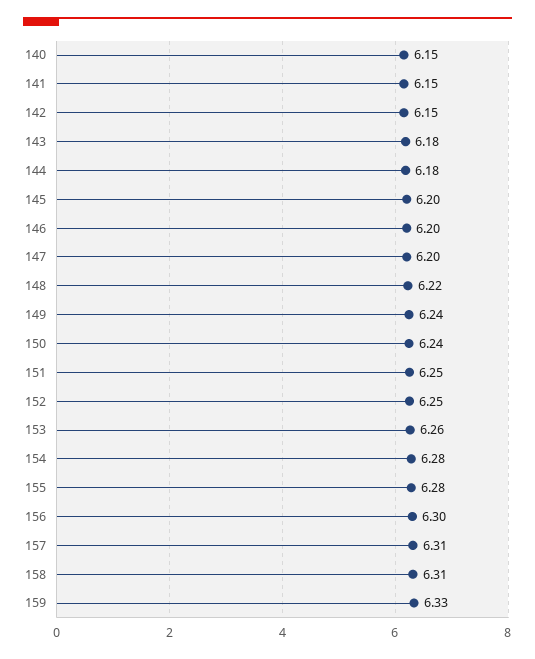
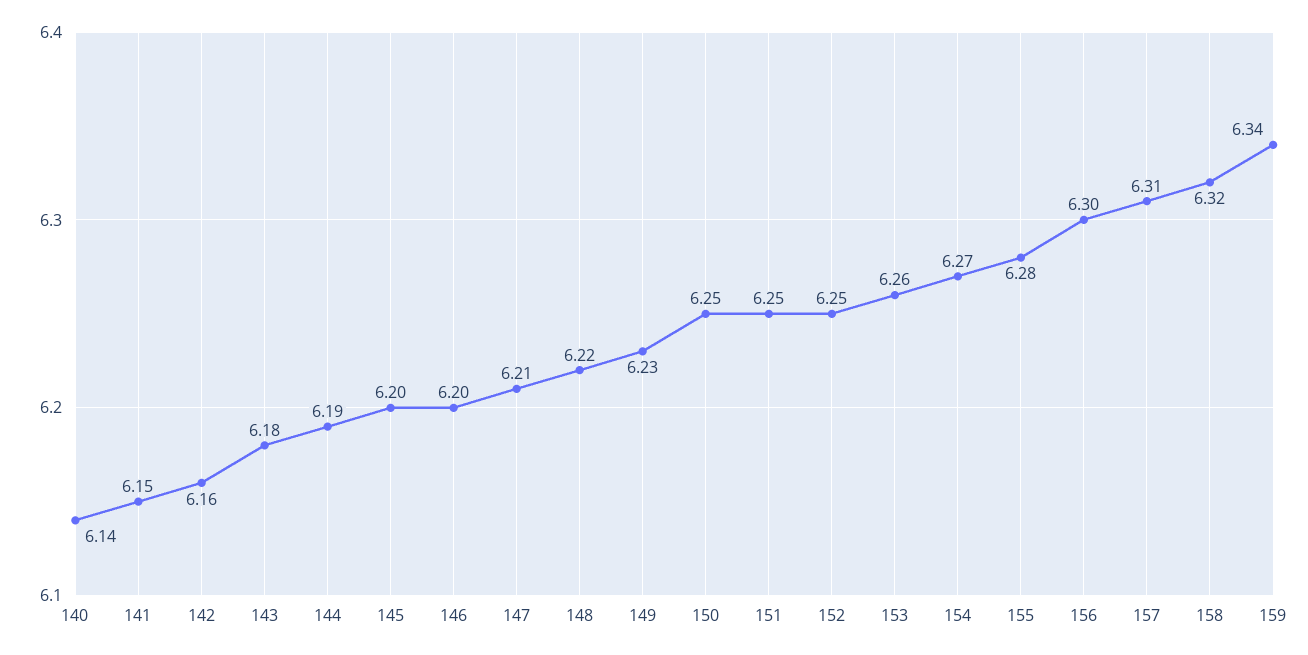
140: 6.15 -> 6.14
142: 6.15 -> 6.16
144: 6.18 -> 6.19
147: 6.2 -> 6.21
149: 6.24 -> 6.23
150: 6.24 -> 6.25
154: 6.28 -> 6.27
158: 6.31 -> 6.32
159: 6.33 -> 6.34

